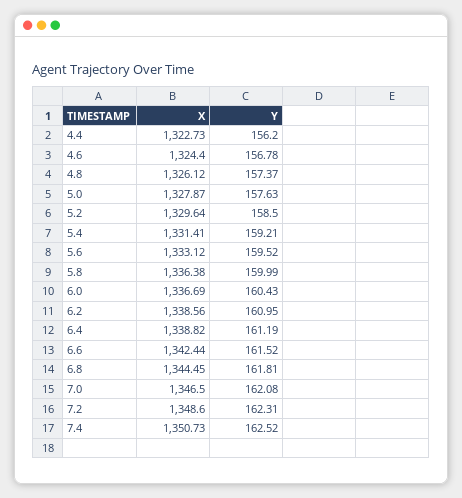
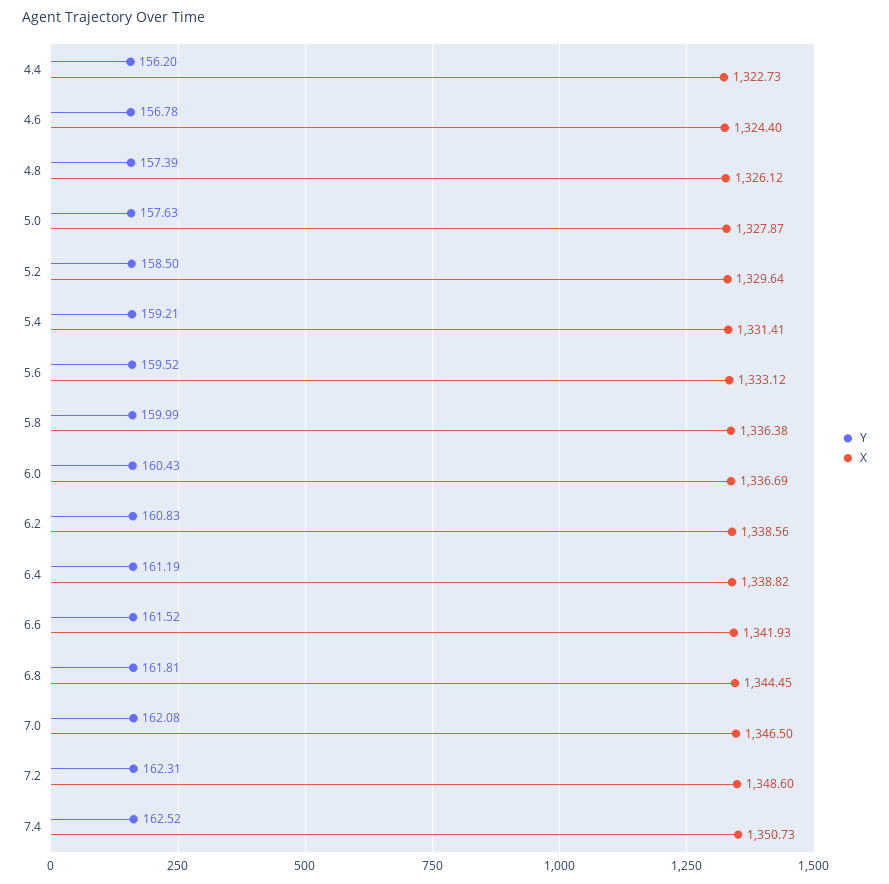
Y, 4.8: 157.37 -> 157.39
Y, 6.2: 160.95 -> 160.83
X, 6.6: 1342.44 -> 1341.93

